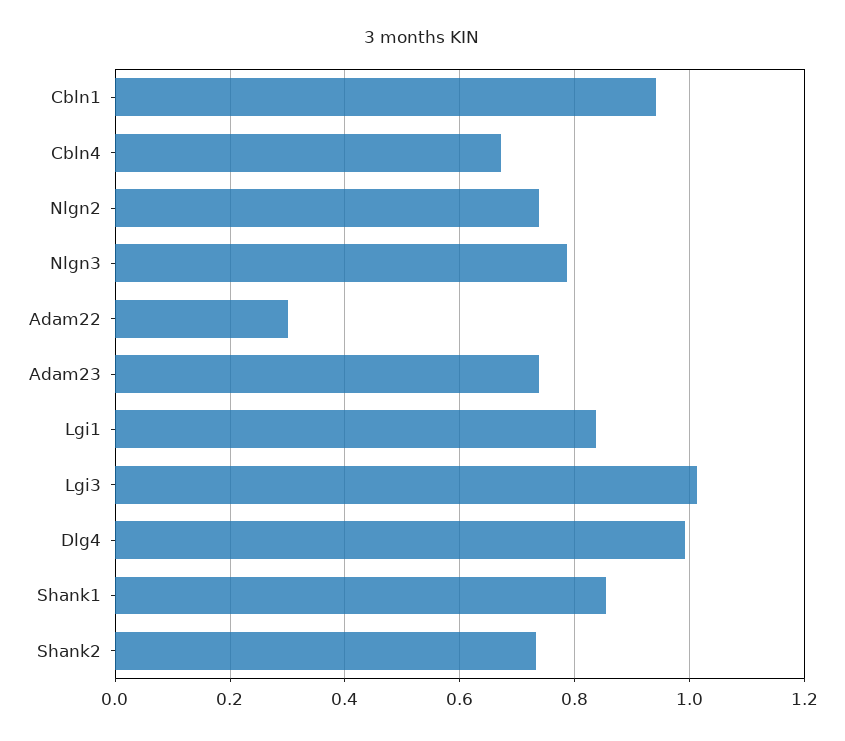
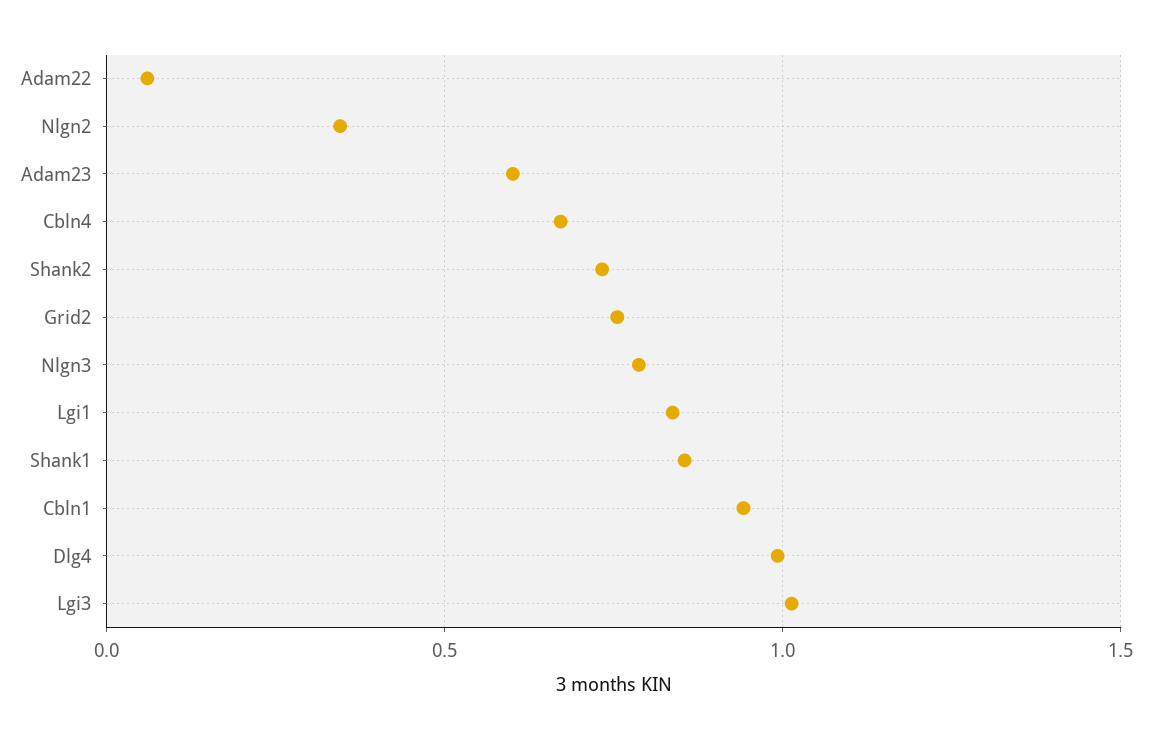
Nlgn2: 0.74 -> 0.35
Adam22: 0.3 -> 0.05
Adam23: 0.74 -> 0.6
Grid2: none -> 0.75

